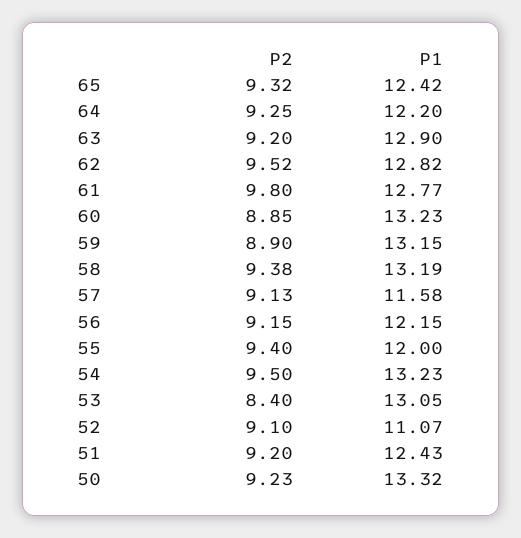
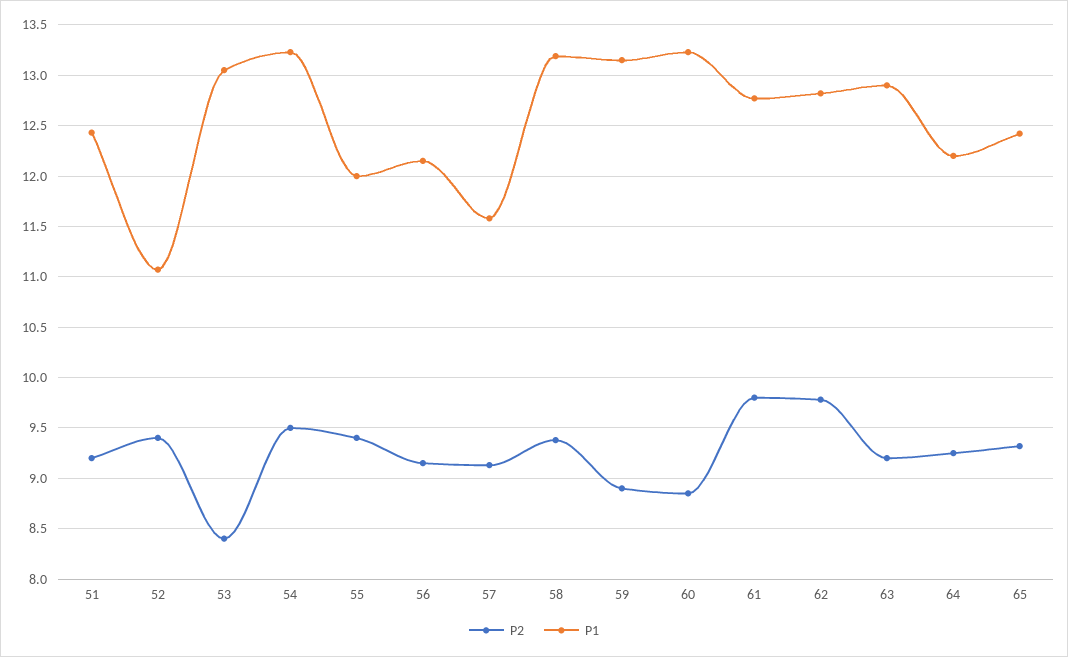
P2, 62: 9.52 -> 9.8
P2, 52: 9.1 -> 9.4
P2, 50: 9.23 -> none
P1, 50: 13.32 -> none

